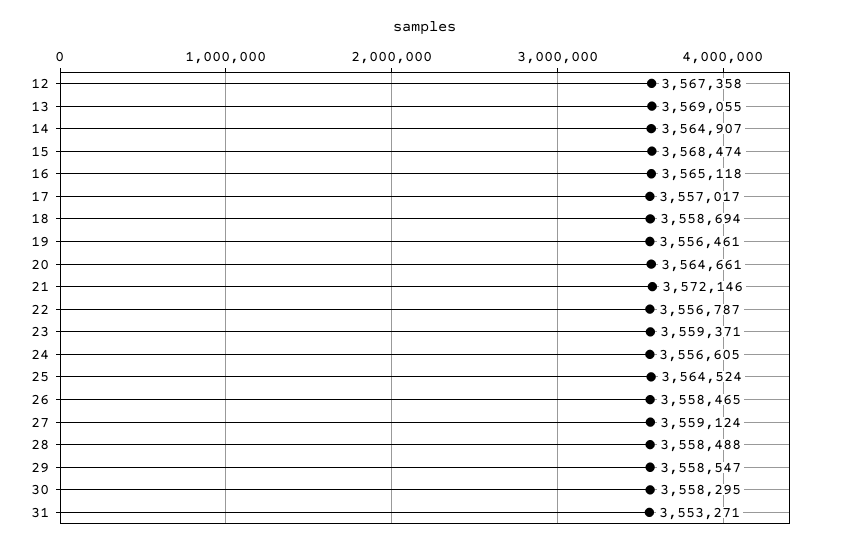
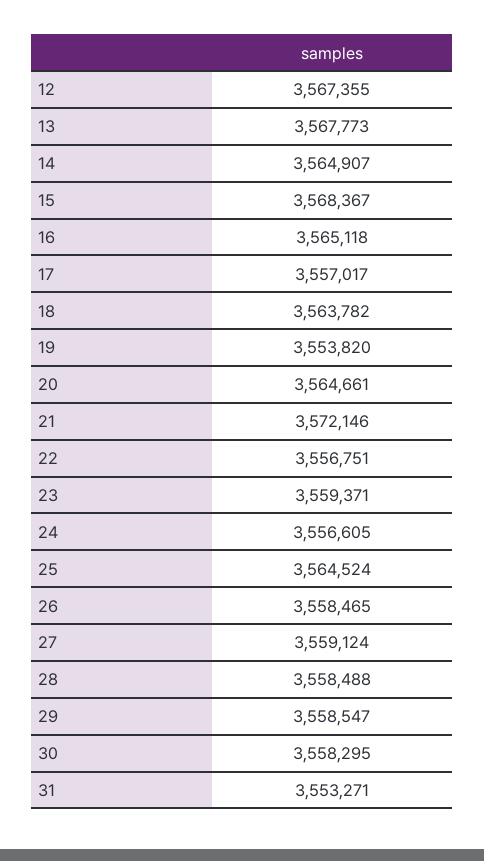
12: 3567358 -> 3567355
13: 3569055 -> 3567773
15: 3568474 -> 3568367
18: 3558694 -> 3563782
19: 3556461 -> 3553820
22: 3556787 -> 3556751

